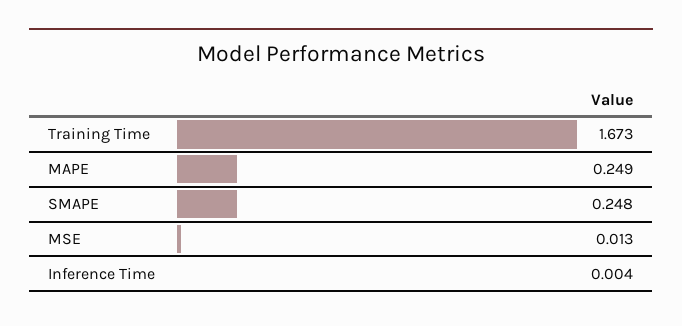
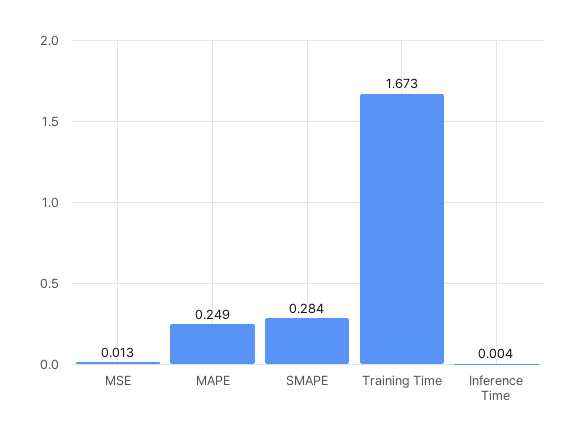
SMAPE: 0.248 -> 0.284

